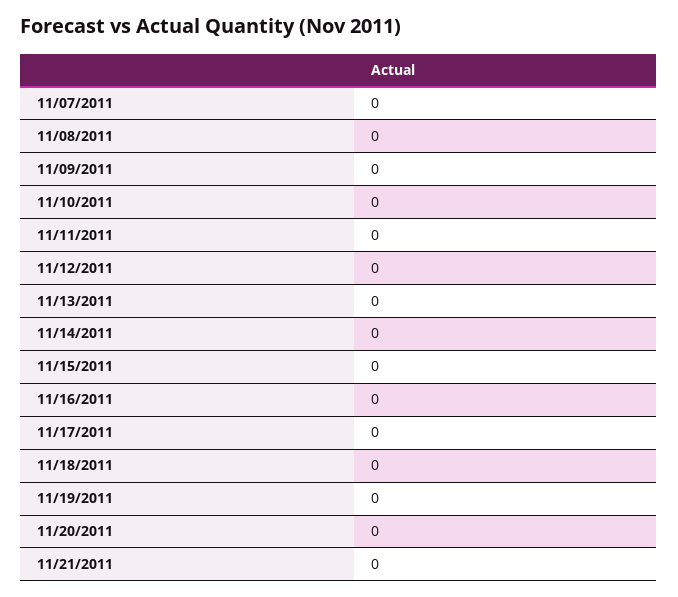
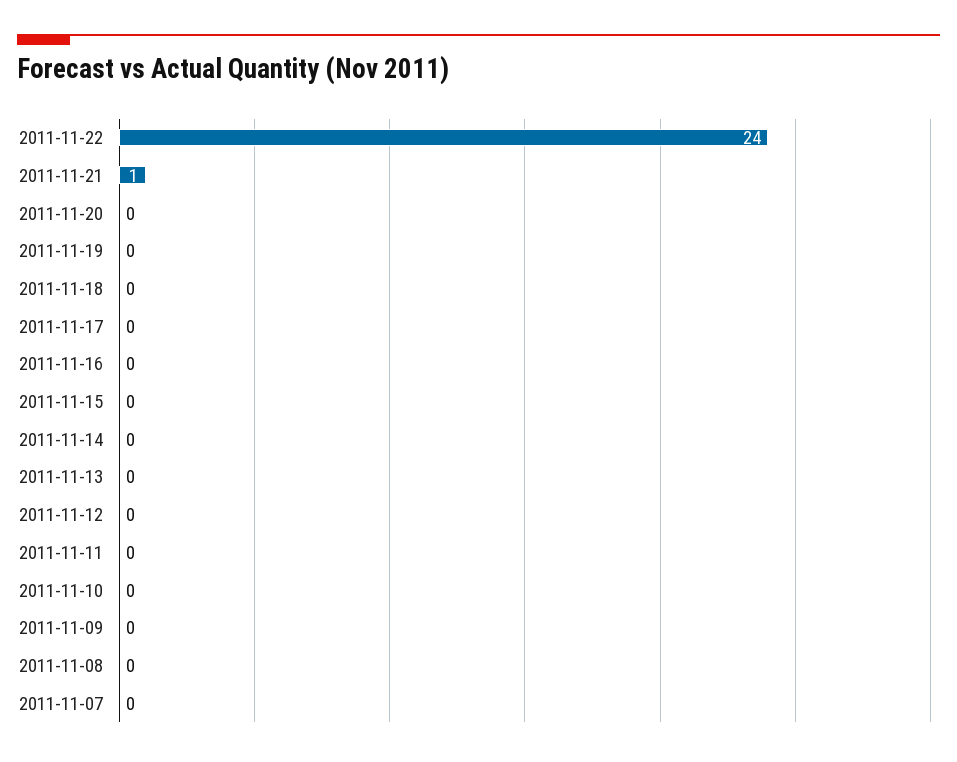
11/21/2011: 0 -> 1
2011-11-22: none -> 24

